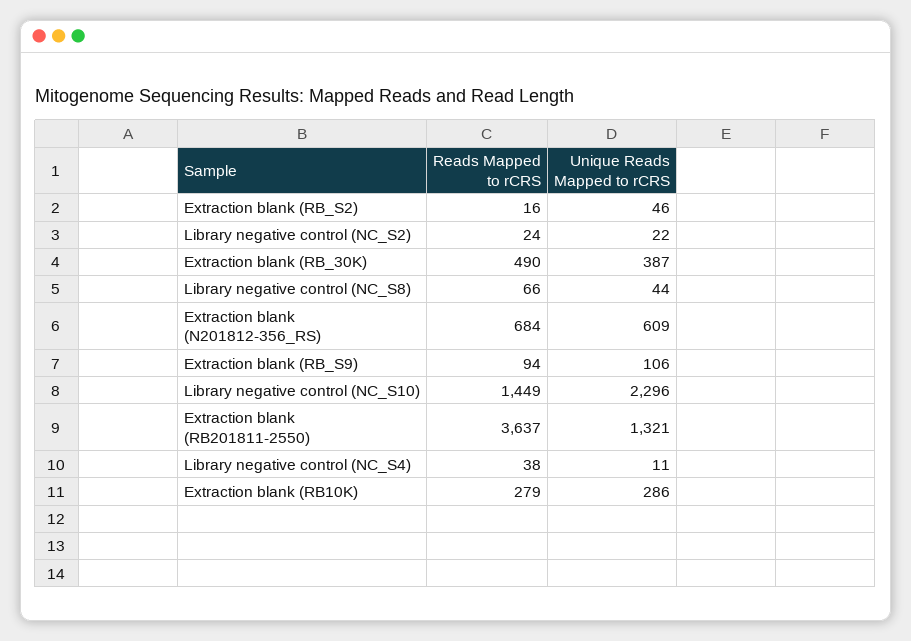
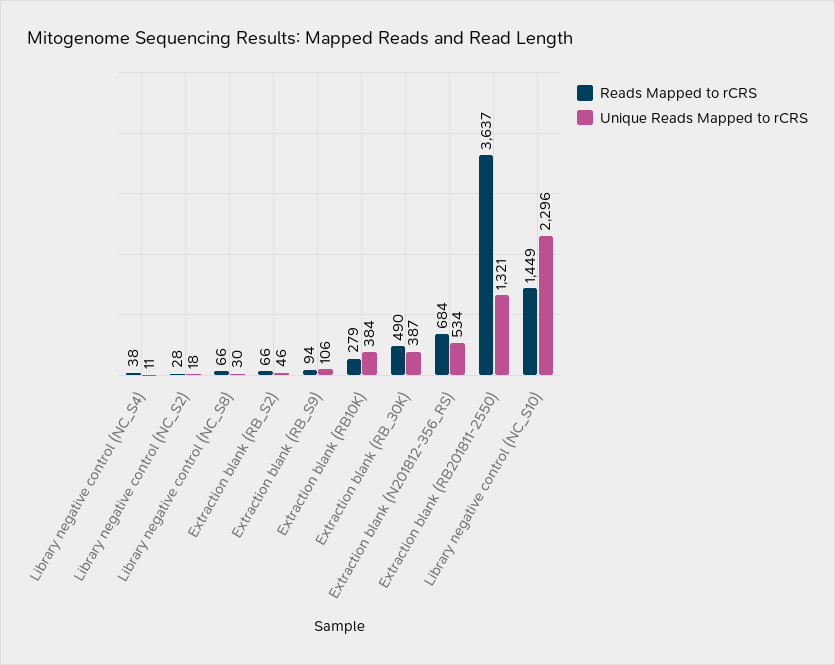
Reads Mapped to rCRS, Extraction blank (RB_S2): 16 -> 66
Reads Mapped to rCRS, Library negative control (NC_S2): 24 -> 28
Unique Reads Mapped to rCRS, Library negative control (NC_S2): 22 -> 18
Unique Reads Mapped to rCRS, Library negative control (NC_S8): 44 -> 30
Unique Reads Mapped to rCRS, Extraction blank (N201812-356_RS): 609 -> 534
Unique Reads Mapped to rCRS, Extraction blank (RB10K): 286 -> 384

